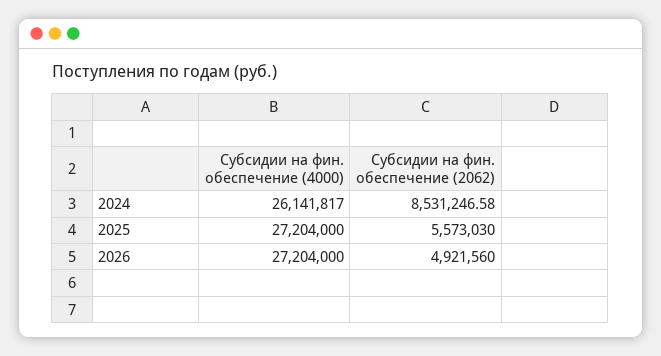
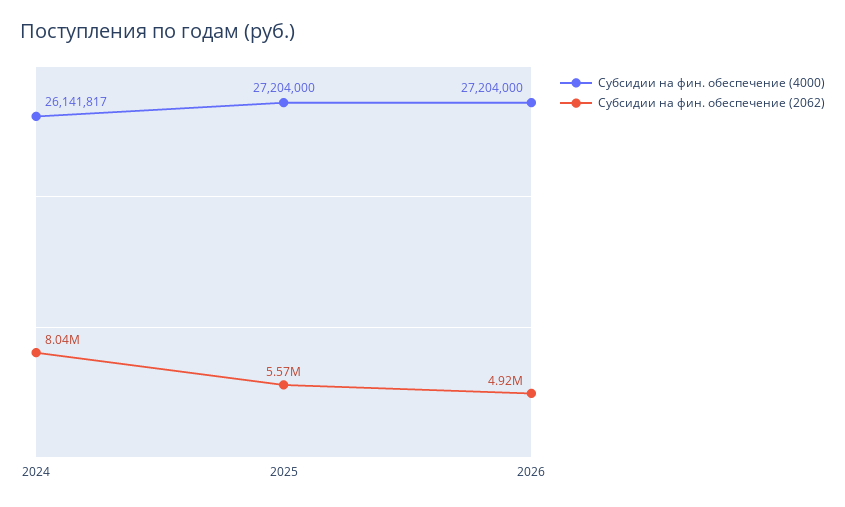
Субсидии на фин. обеспечение (2062), 2024: 8531246.58 -> 8040000

